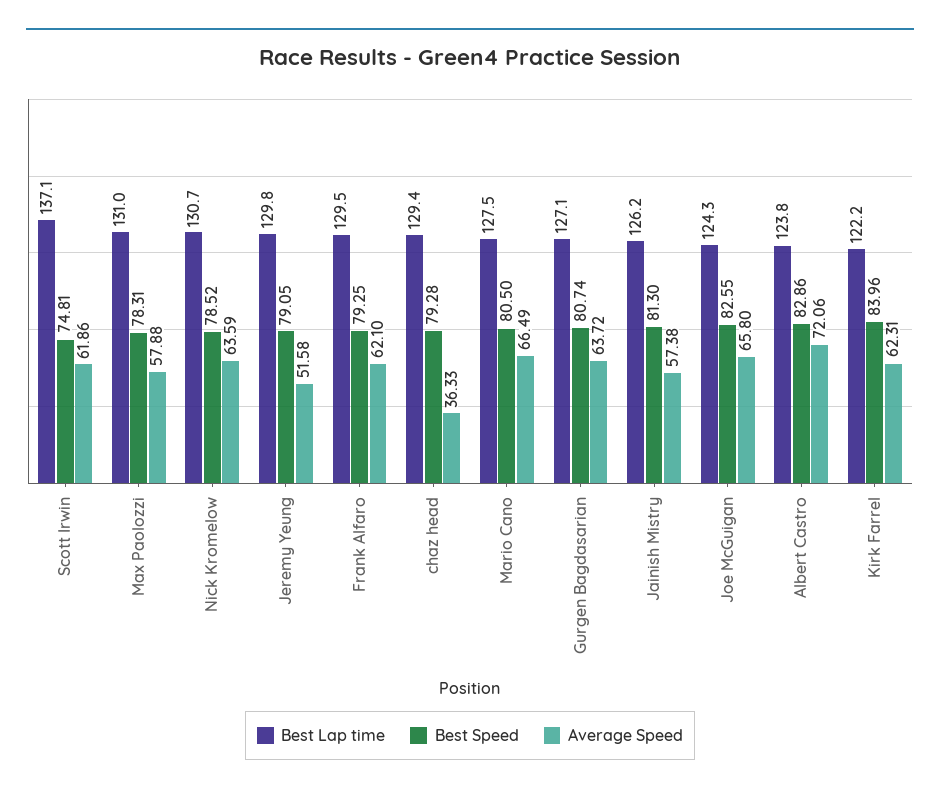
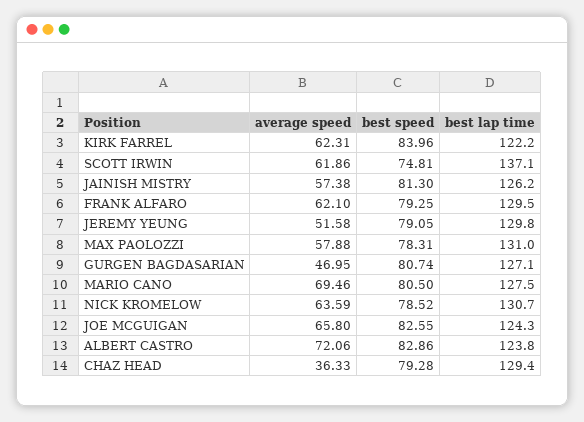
Average Speed, Mario Cano: 66.49 -> 69.46
Average Speed, Gurgen Bagdasarian: 63.72 -> 46.95

